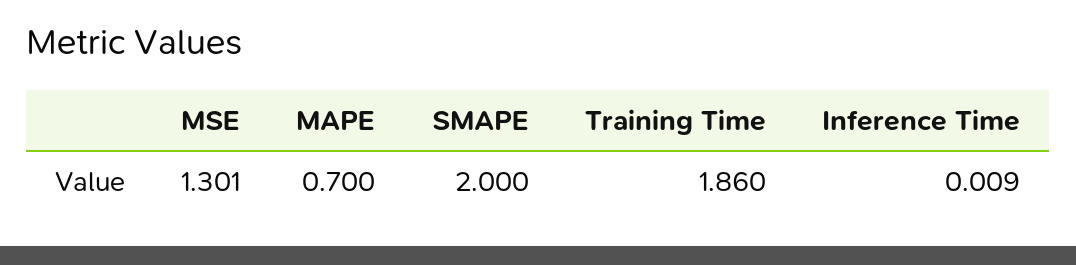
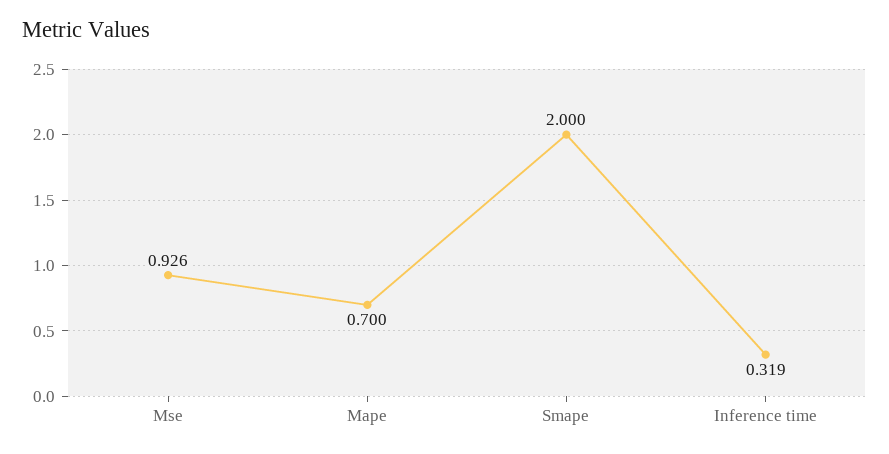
MSE: 1.301 -> 0.926
Training Time: 1.86 -> none
Inference Time: 0.009 -> 0.319

